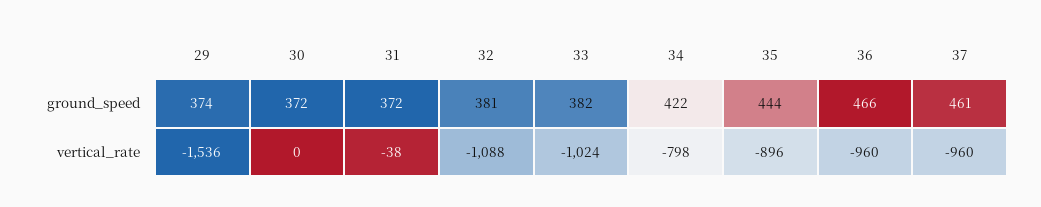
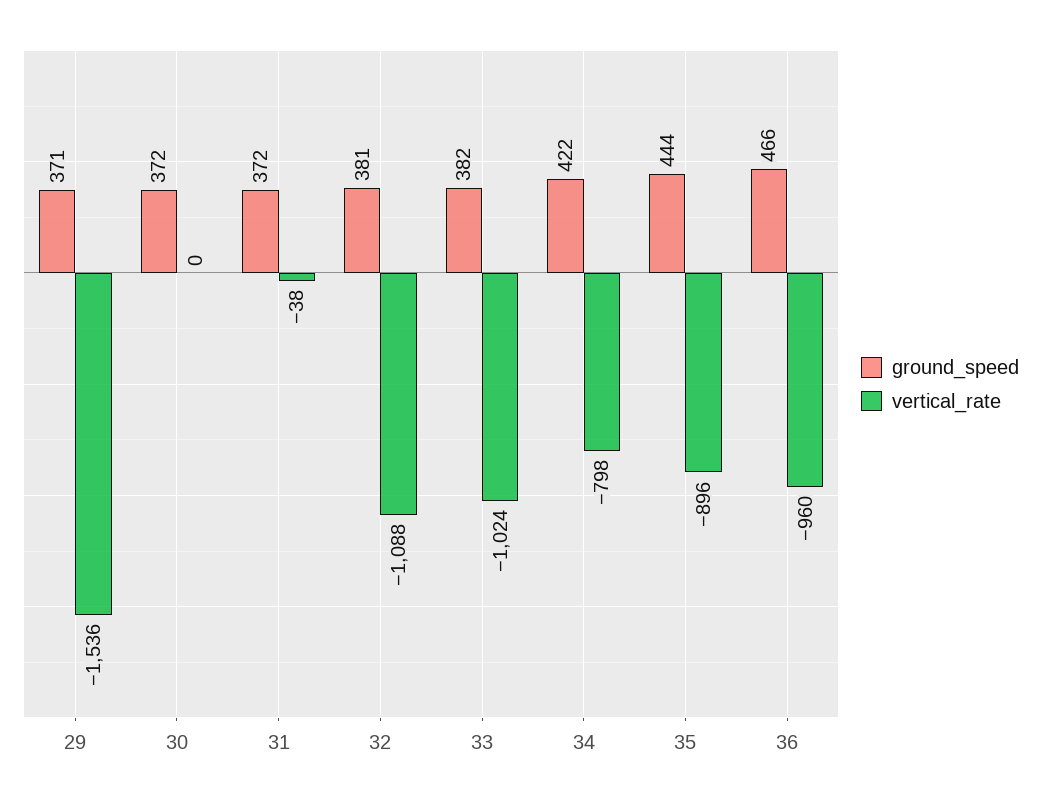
ground_speed, 29: 374 -> 371
ground_speed, 37: 461 -> none
vertical_rate, 37: -960 -> none

